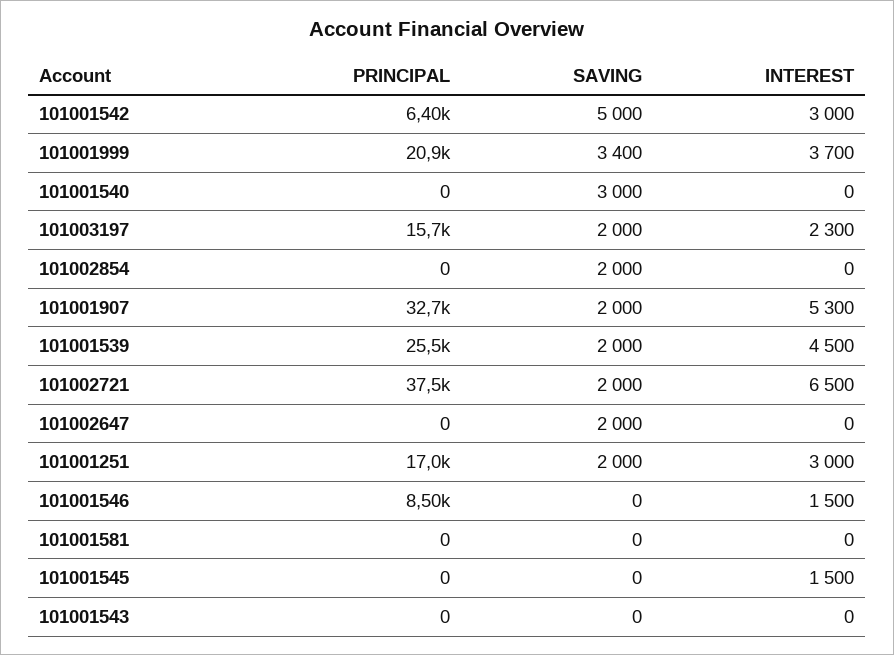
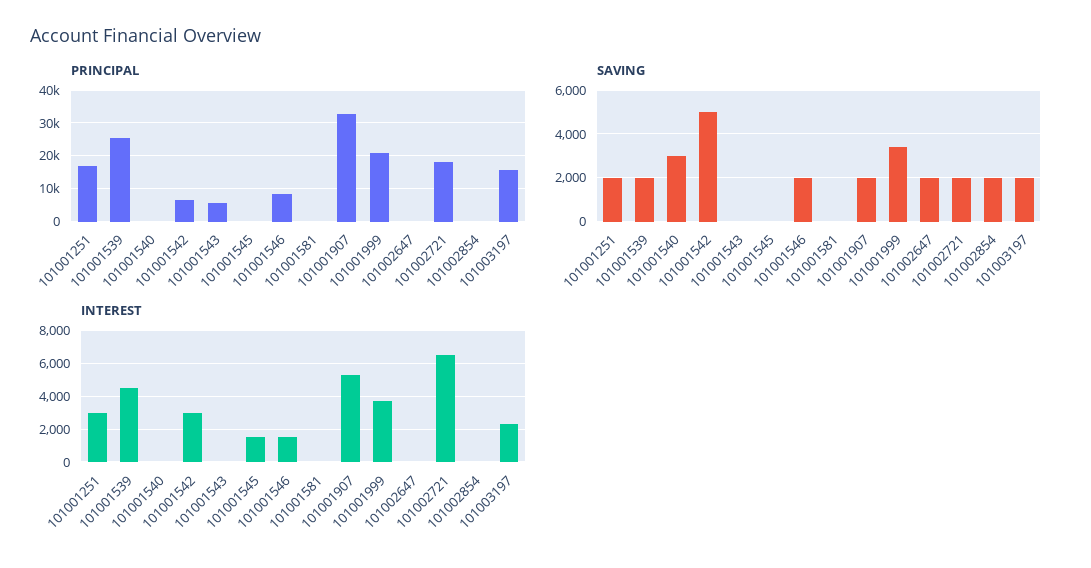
PRINCIPAL, 101002721: 37500 -> 18000
SAVING, 101001546: 0 -> 2000
PRINCIPAL, 101001543: 0 -> 6000

